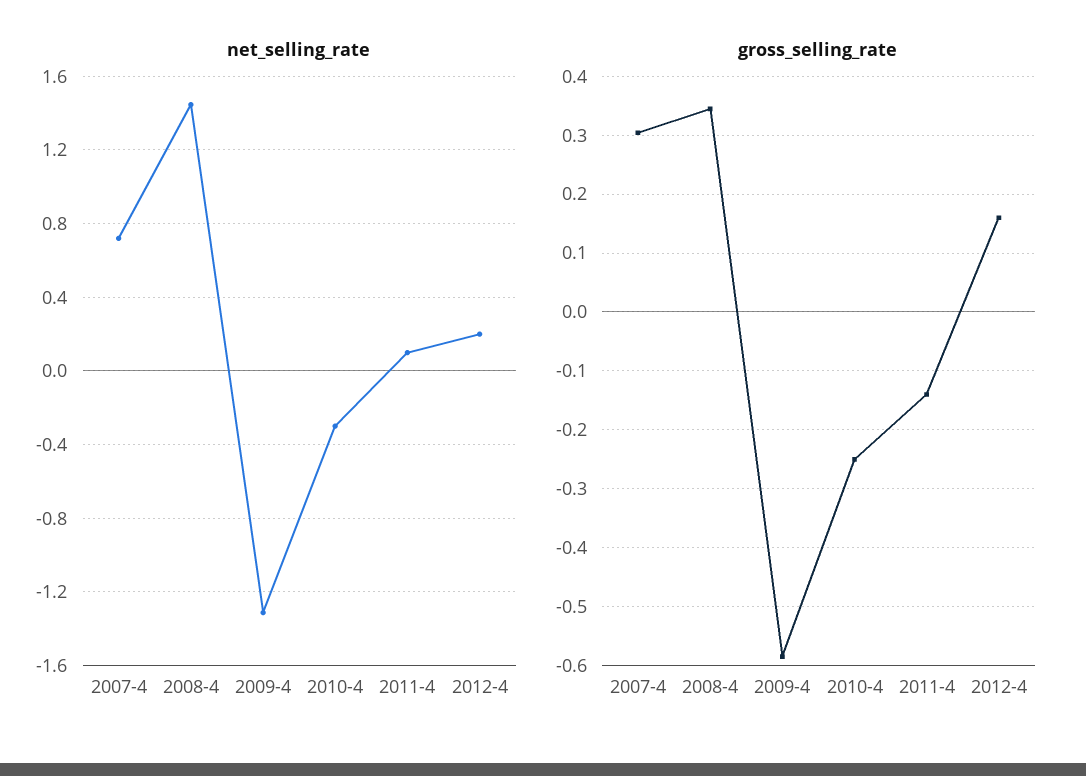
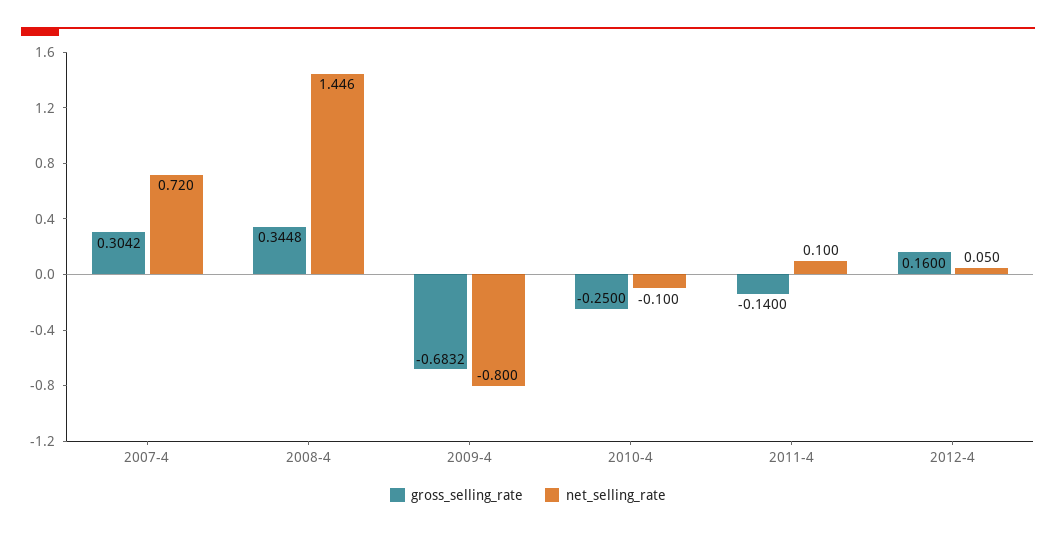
net_selling_rate, 2009-4: -1.3 -> -0.8
net_selling_rate, 2010-4: -0.3 -> -0.1
net_selling_rate, 2012-4: 0.2 -> 0.05
gross_selling_rate, 2009-4: -0.58 -> -0.6832

